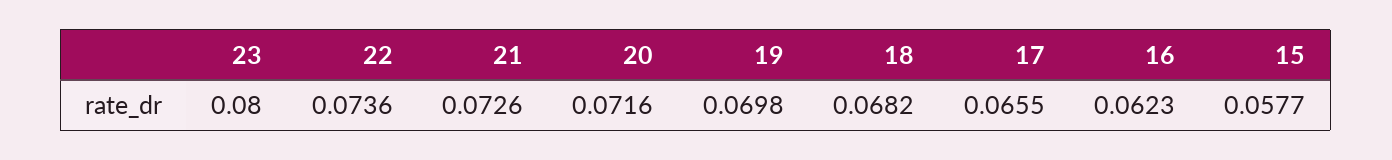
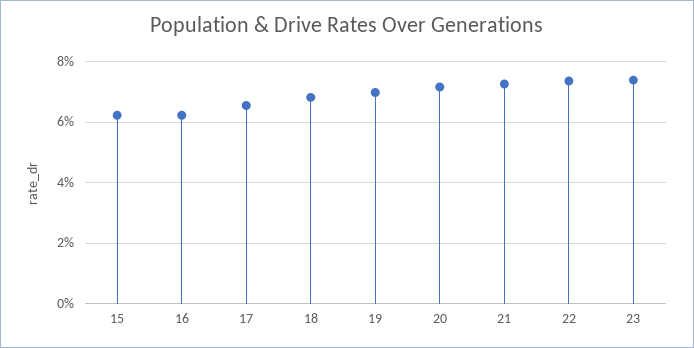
23: 0.08 -> 0.074
15: 0.0577 -> 0.062

